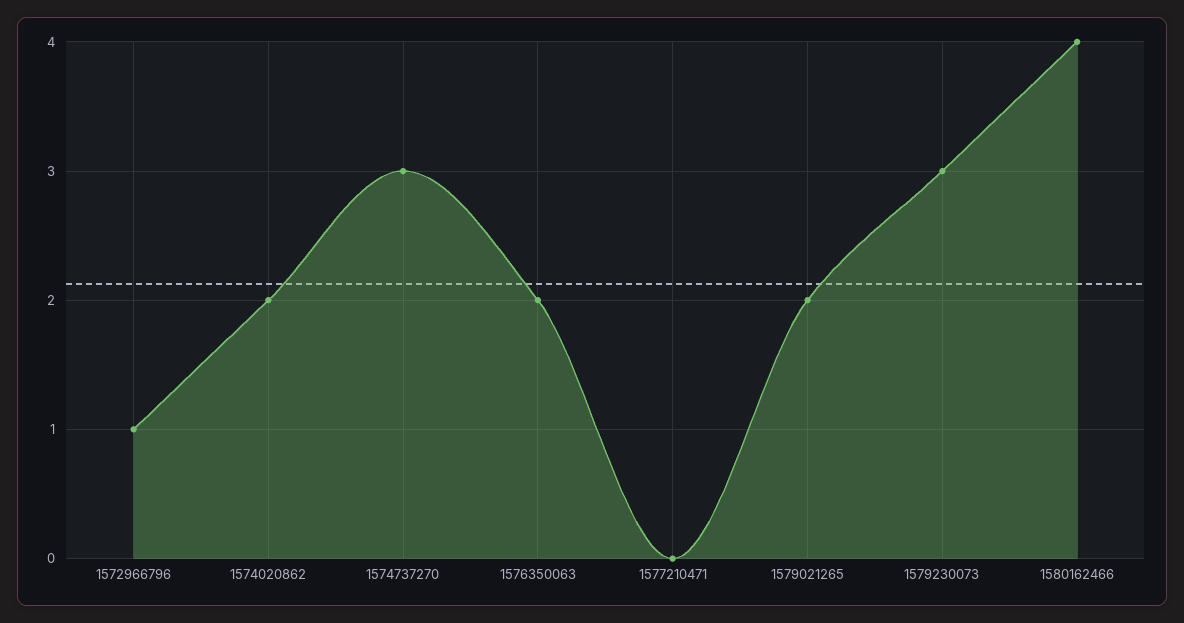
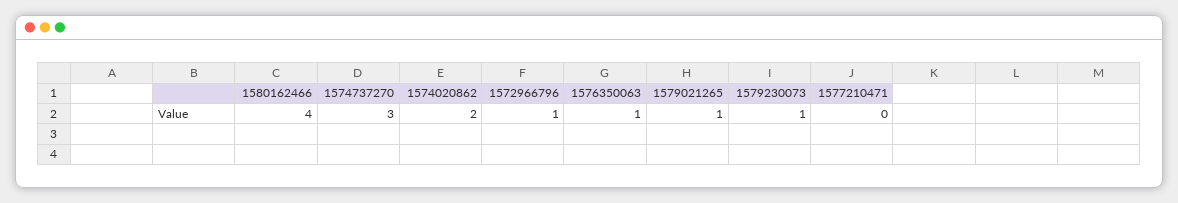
1576350063: 2 -> 1
1579021265: 2 -> 1
1579230073: 3 -> 1

